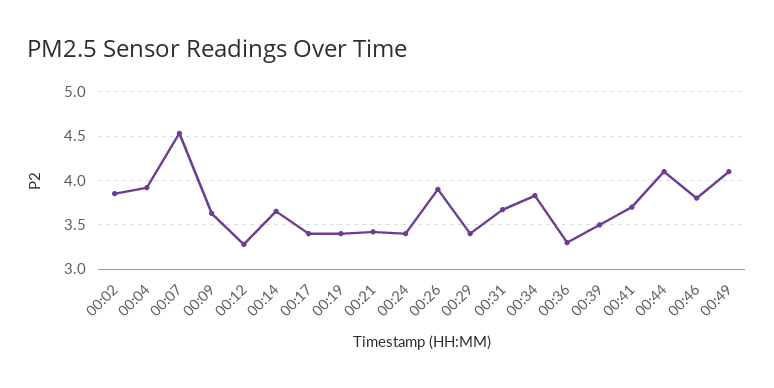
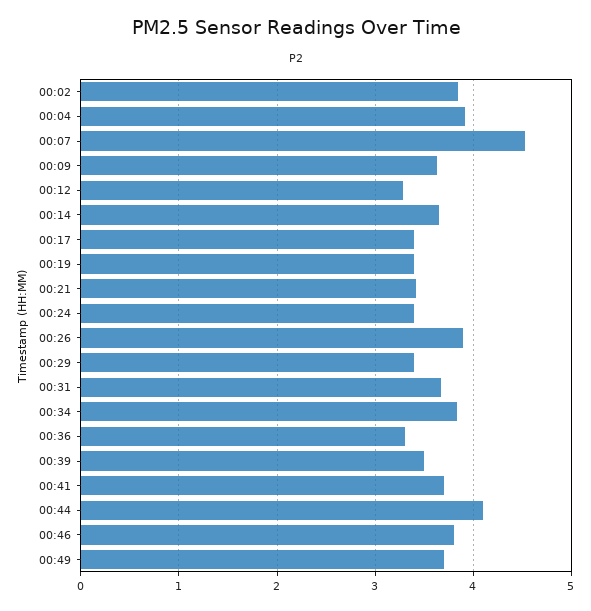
00:49: 4.1 -> 3.7

